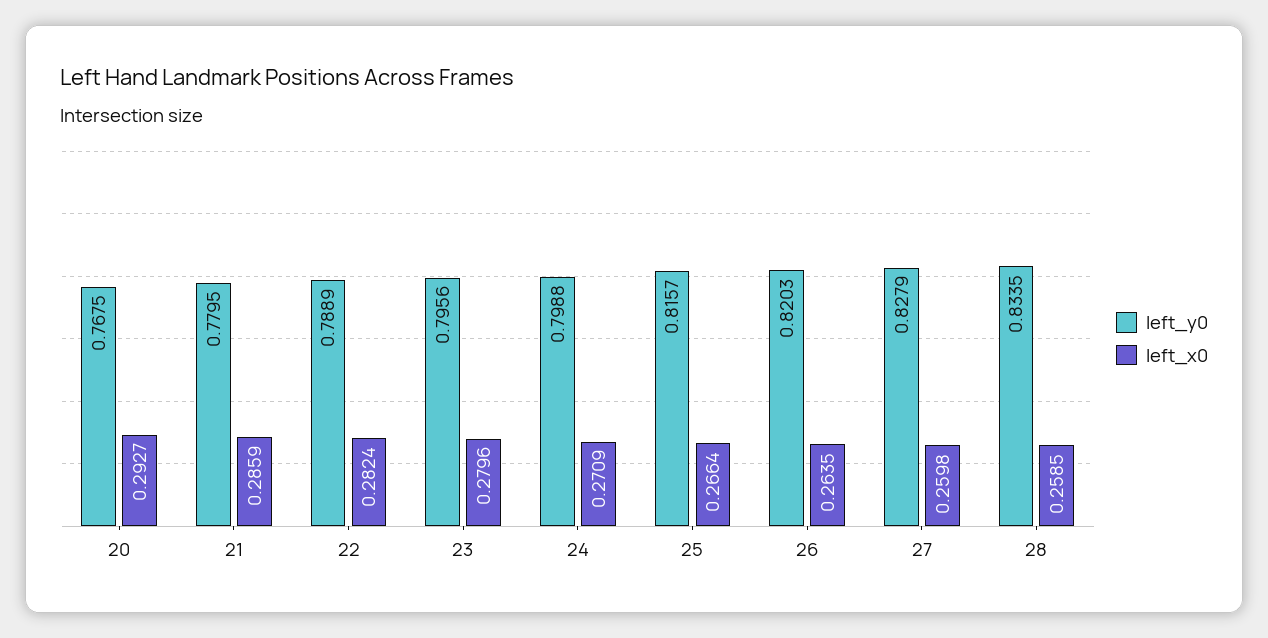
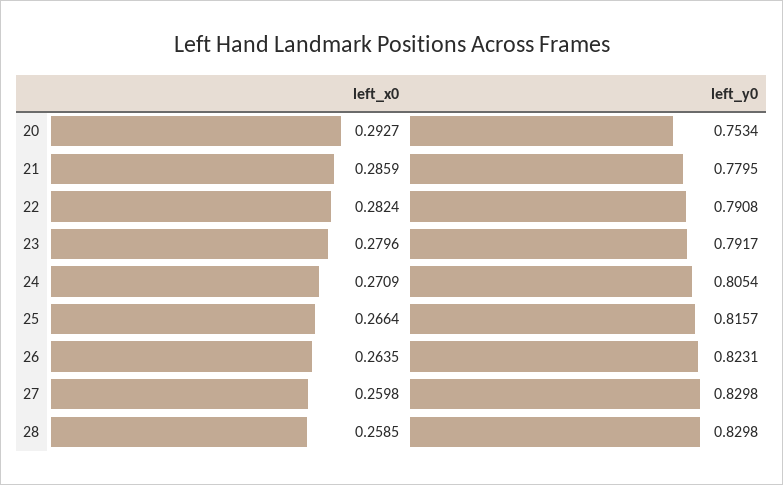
left_y0, 20: 0.7675 -> 0.7534
left_y0, 22: 0.7889 -> 0.7908
left_y0, 23: 0.7956 -> 0.7917
left_y0, 24: 0.7988 -> 0.8054
left_y0, 26: 0.8203 -> 0.8231
left_y0, 27: 0.8279 -> 0.8298
left_y0, 28: 0.8335 -> 0.8298

